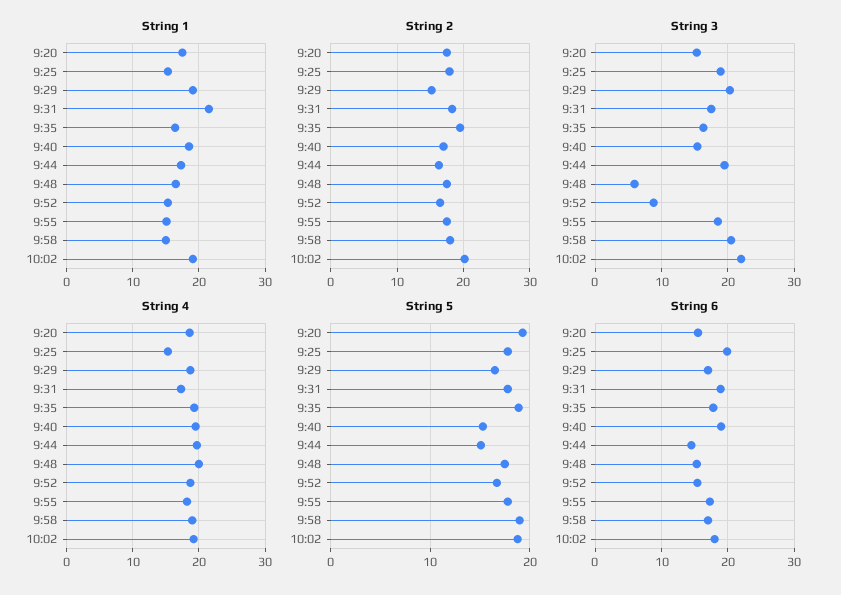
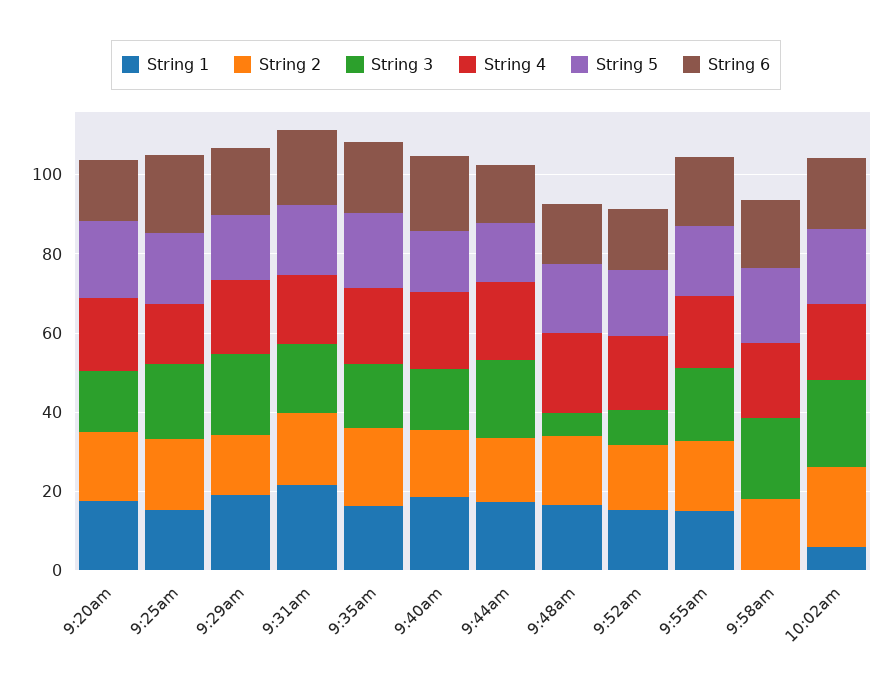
String 1, 9:58: 15 -> 0
String 1, 10:02: 19 -> 5

